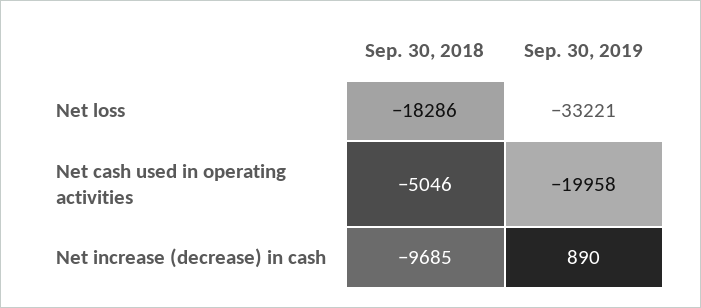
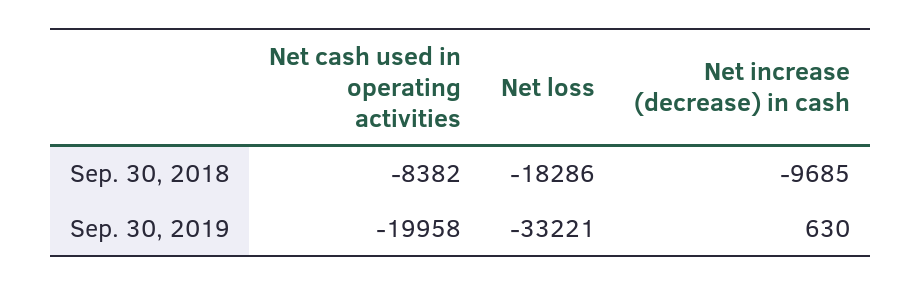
Sep. 30, 2018, Net cash used in operating activities: -5046 -> -8382
Sep. 30, 2019, Net increase (decrease) in cash: 890 -> 630

